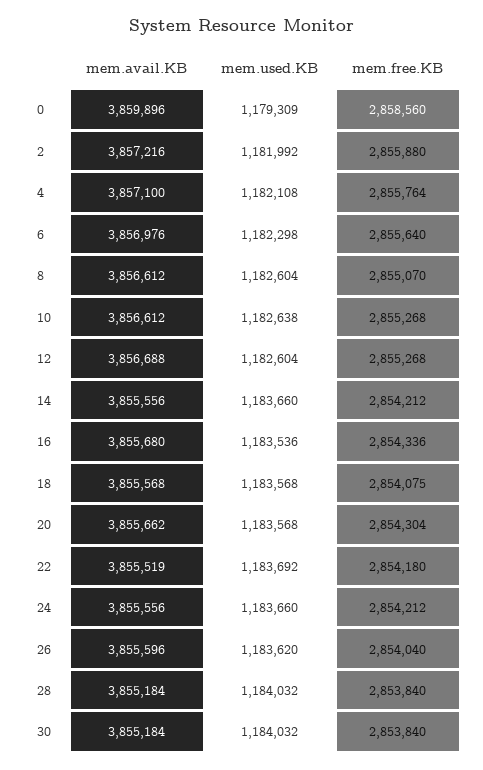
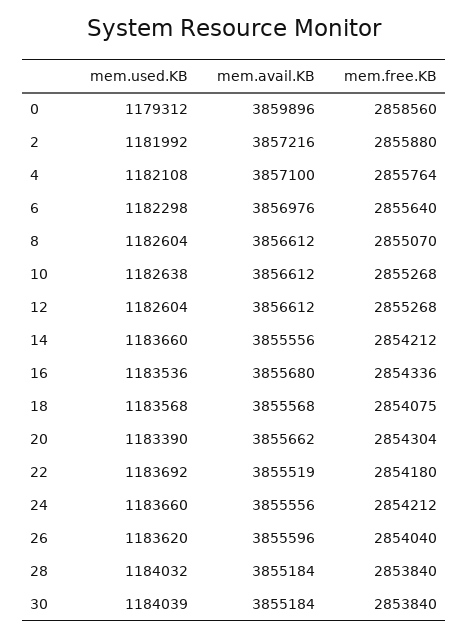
mem.used.KB, 0: 1179309 -> 1179312
mem.avail.KB, 12: 3856688 -> 3856612
mem.used.KB, 20: 1183568 -> 1183390
mem.used.KB, 30: 1184032 -> 1184039

